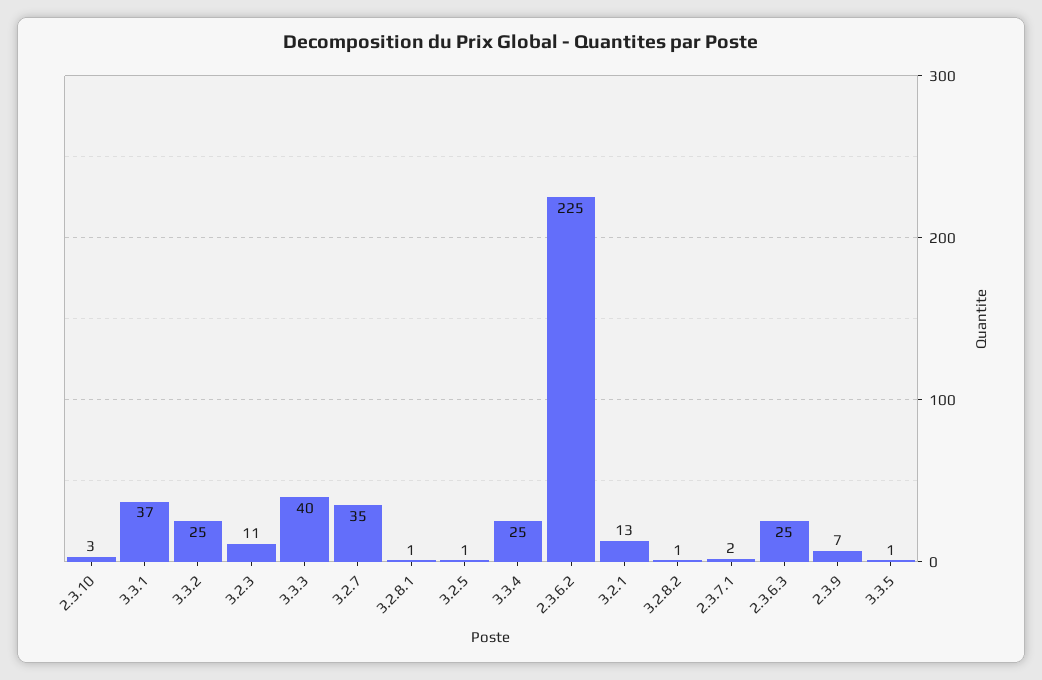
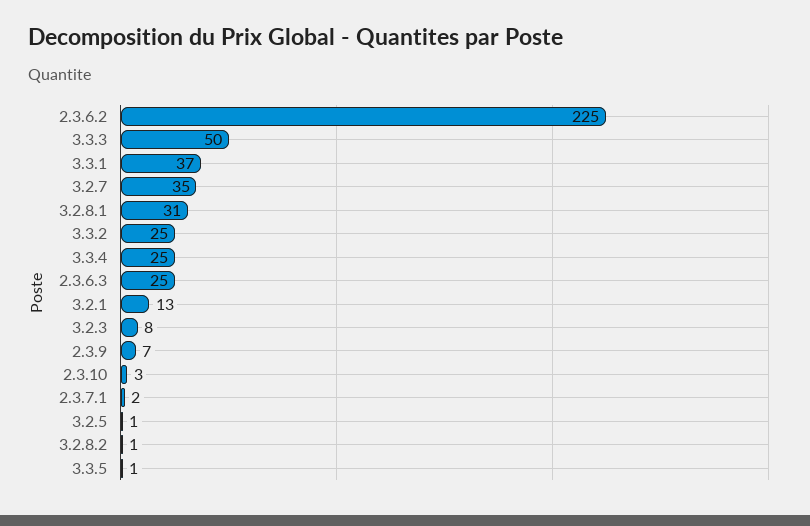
3.2.3: 11 -> 8
3.3.3: 40 -> 50
3.2.8.1: 1 -> 31

